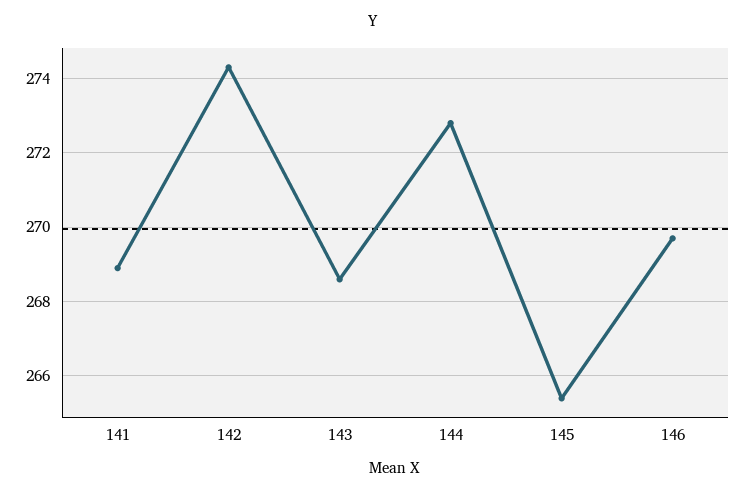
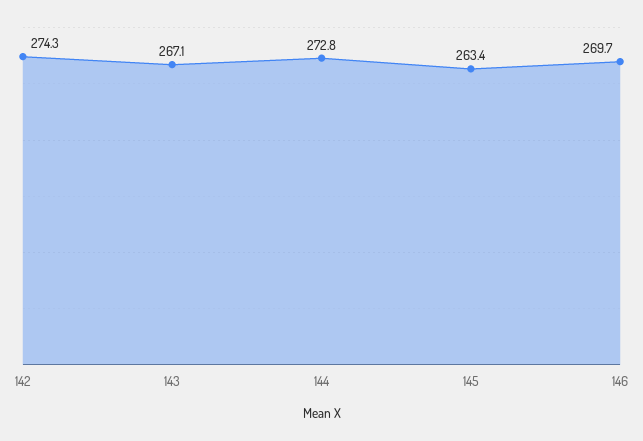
141: 269 -> none
143: 268.5 -> 267.1
145: 265.5 -> 263.4

